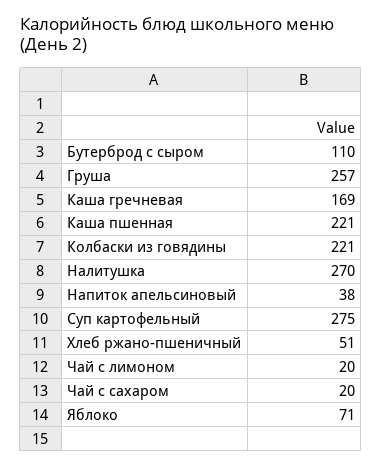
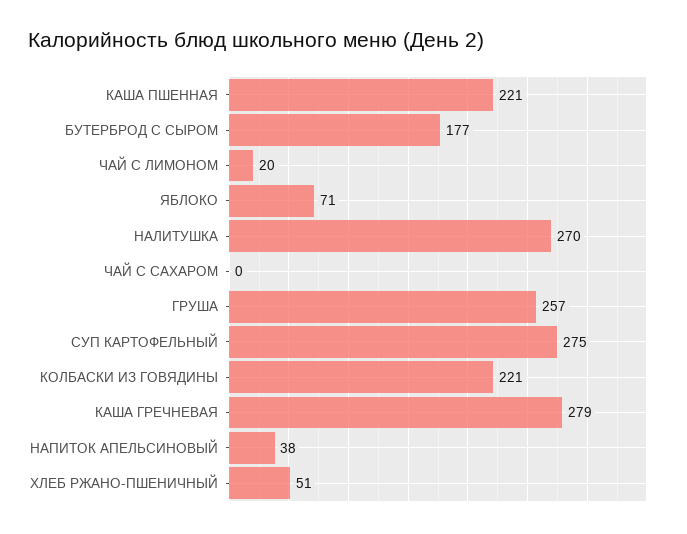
Бутерброд с сыром: 110 -> 177
Каша гречневая: 169 -> 279
Чай с сахаром: 20 -> 0

